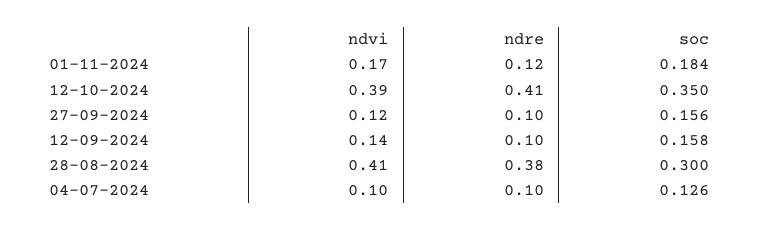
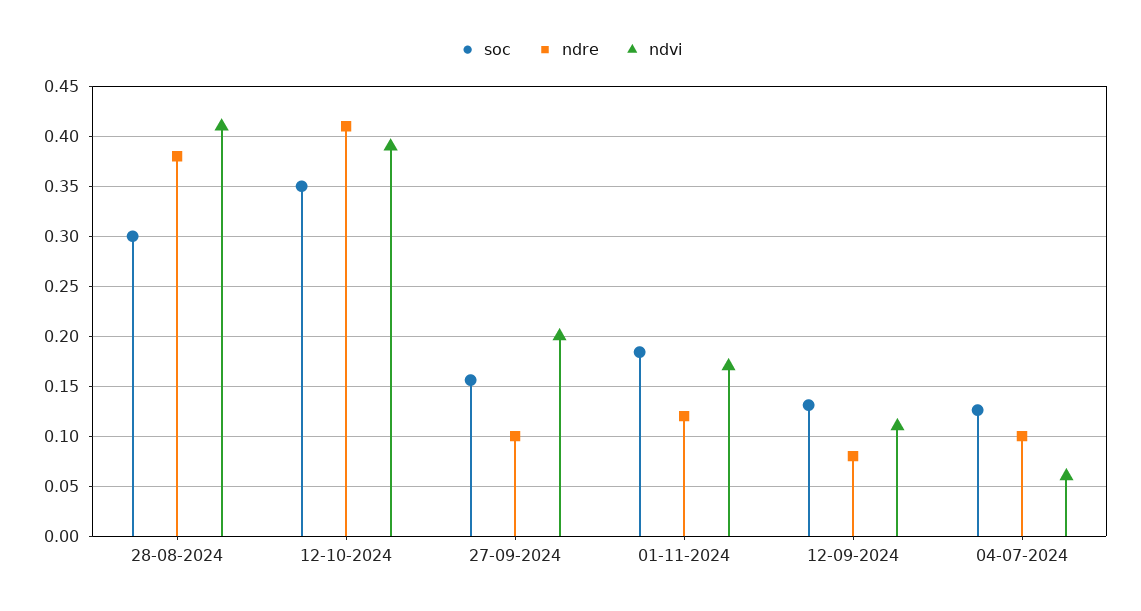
ndvi, 27-09-2024: 0.12 -> 0.2
ndvi, 12-09-2024: 0.14 -> 0.11
ndre, 12-09-2024: 0.1 -> 0.08
soc, 12-09-2024: 0.158 -> 0.13
ndvi, 04-07-2024: 0.1 -> 0.06

